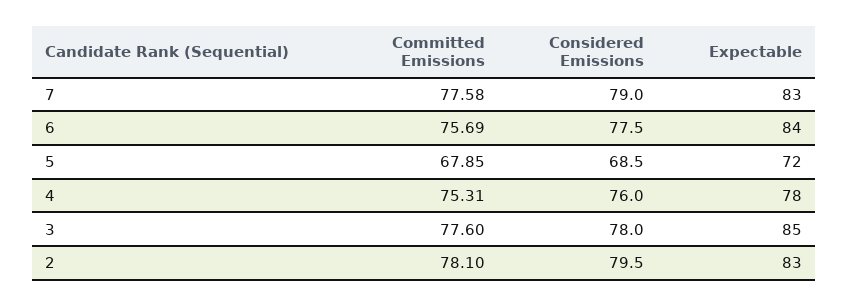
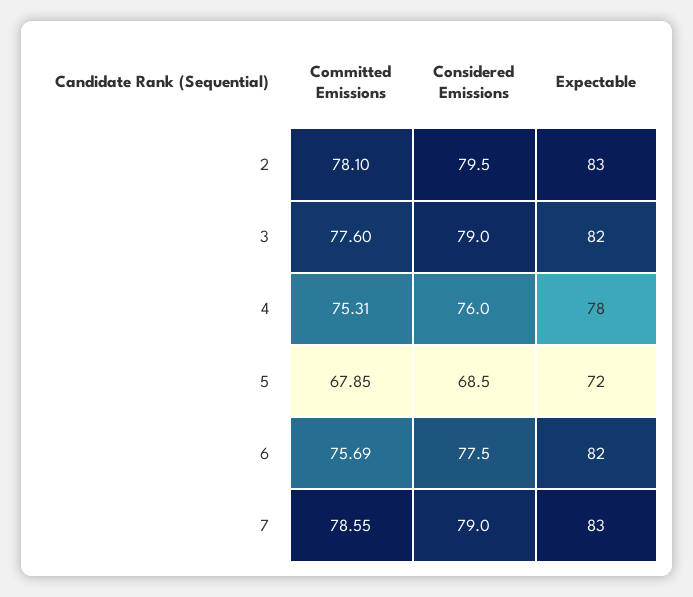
Committed Emissions, 7: 77.58 -> 78.55
Expectable, 6: 84 -> 82
Considered Emissions, 3: 78 -> 79
Expectable, 3: 85 -> 82

